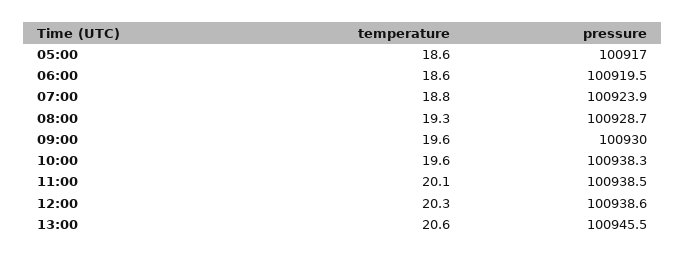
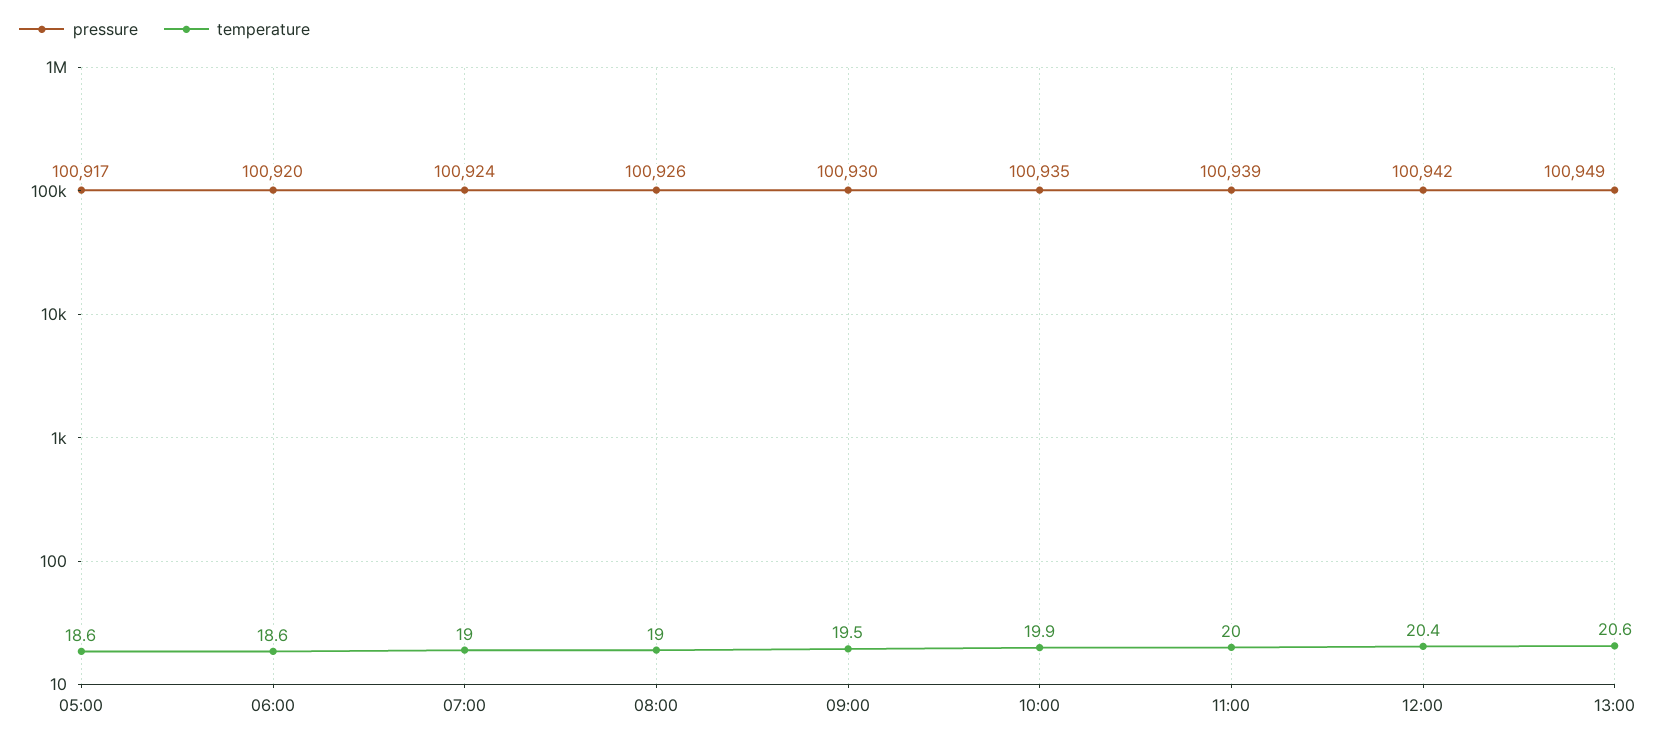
temperature, 07:00: 18.8 -> 19
temperature, 08:00: 19.3 -> 19
pressure, 08:00: 100928.7 -> 100926
temperature, 09:00: 19.6 -> 19.5
temperature, 10:00: 19.6 -> 19.9
pressure, 10:00: 100938.3 -> 100935
temperature, 11:00: 20.1 -> 20
temperature, 12:00: 20.3 -> 20.4
pressure, 12:00: 100938.6 -> 100942
pressure, 13:00: 100945.5 -> 100949

